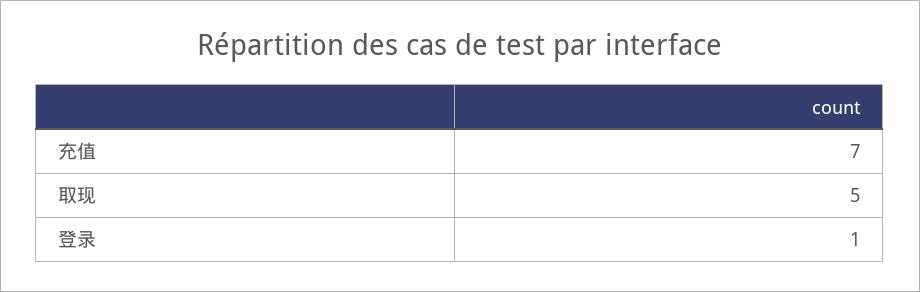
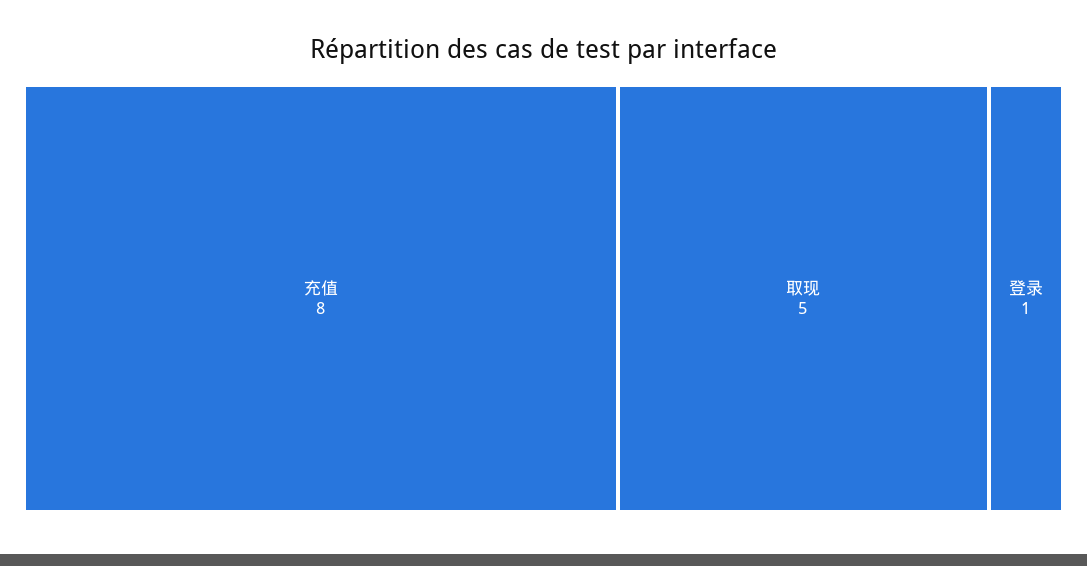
充值: 7 -> 8

